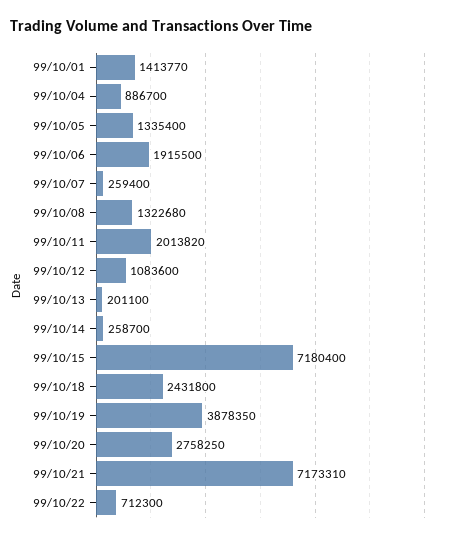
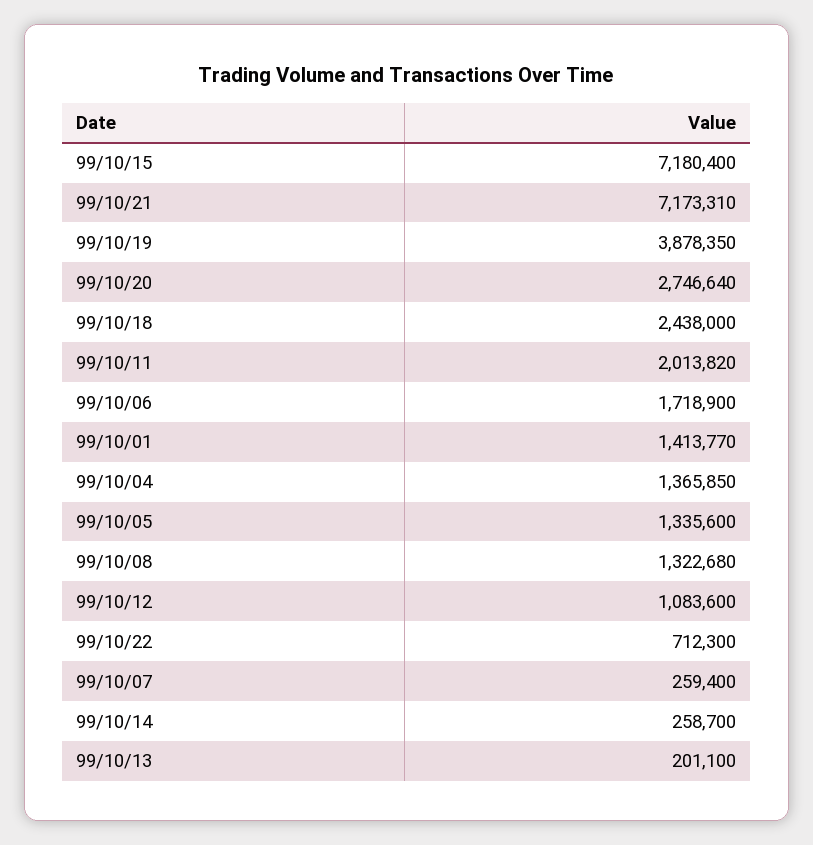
99/10/04: 886700 -> 1365850
99/10/05: 1335400 -> 1335600
99/10/06: 1915500 -> 1718900
99/10/18: 2431800 -> 2438000
99/10/20: 2758250 -> 2746640

